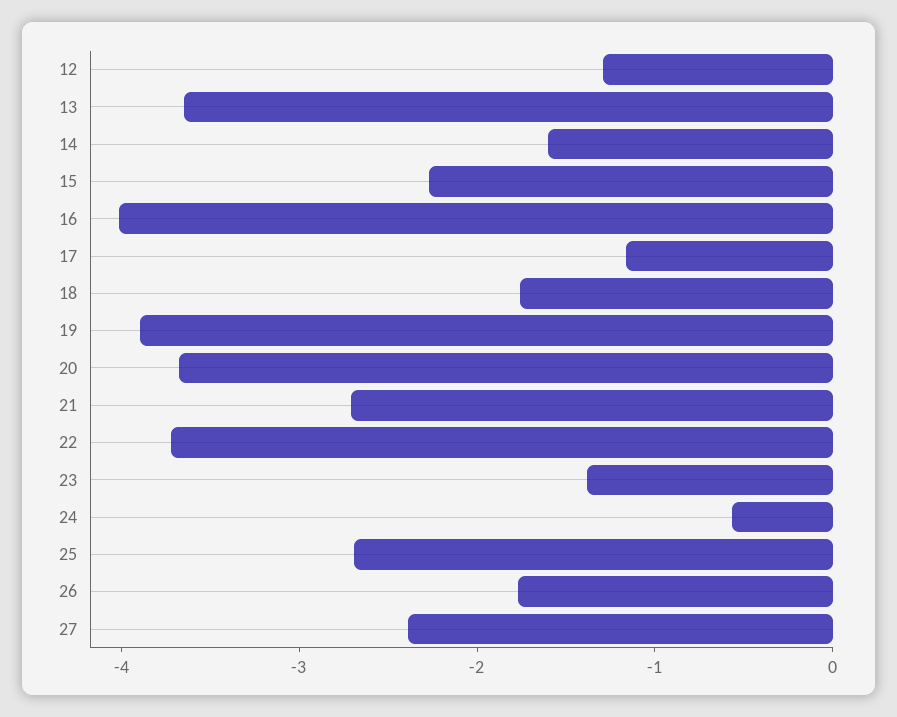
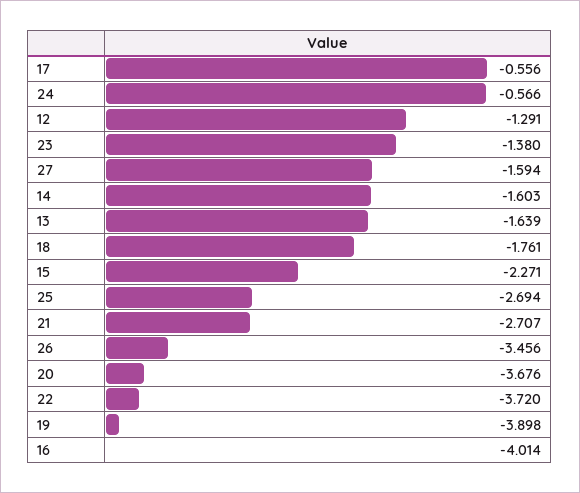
13: -3.6 -> -1.639
17: -1.2 -> -0.556
26: -1.8 -> -3.456
27: -2.4 -> -1.594

